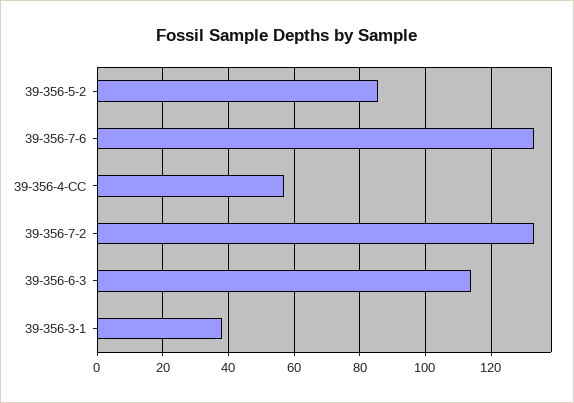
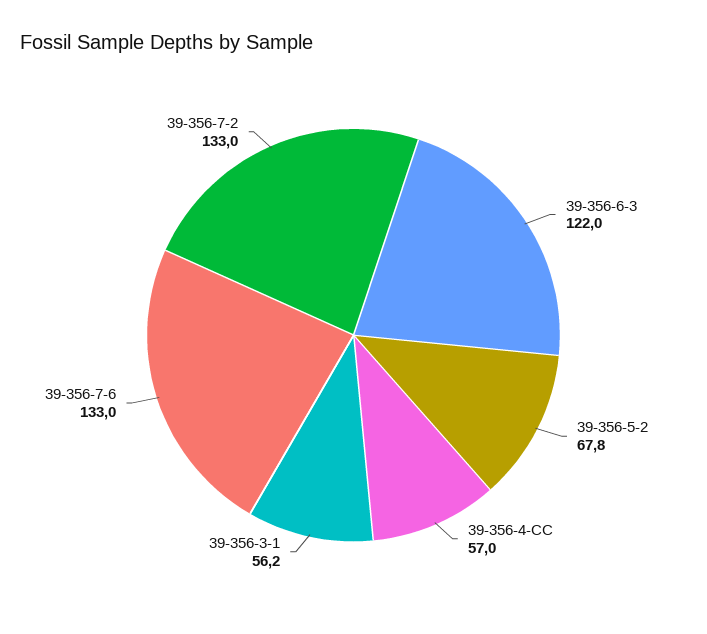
39-356-5-2: 86 -> 67.8
39-356-6-3: 114 -> 122
39-356-3-1: 38 -> 56.2

